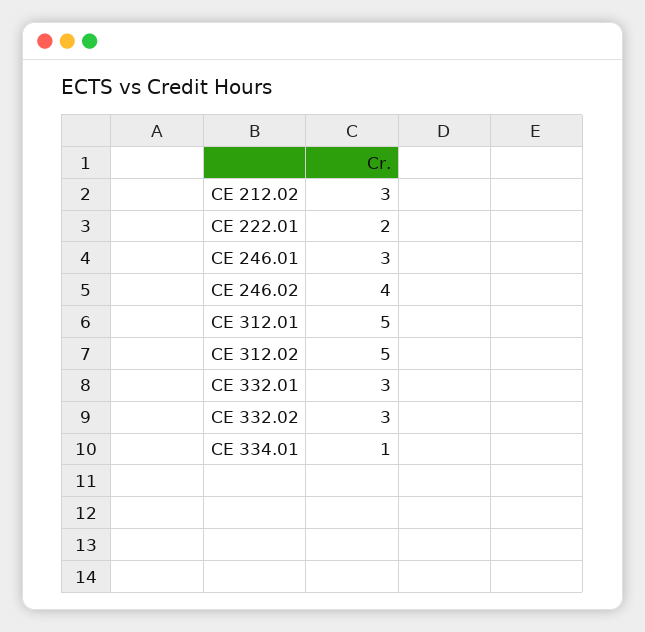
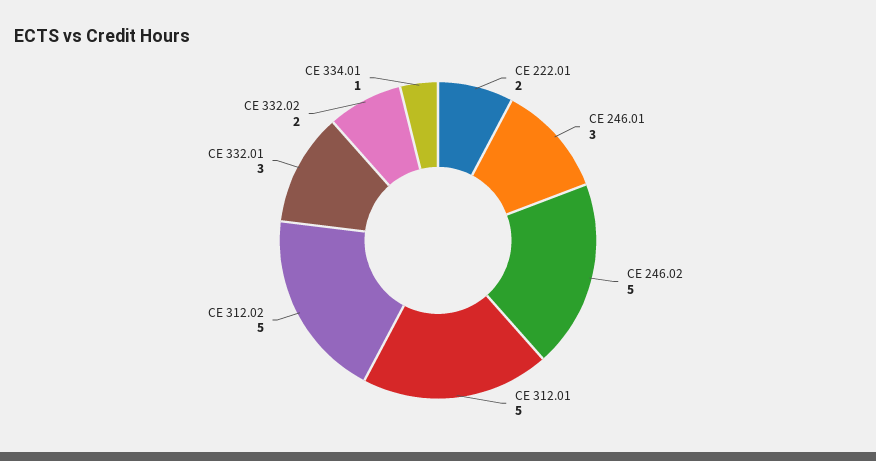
CE 212.02: 3 -> none
CE 246.02: 4 -> 5
CE 332.02: 3 -> 2

